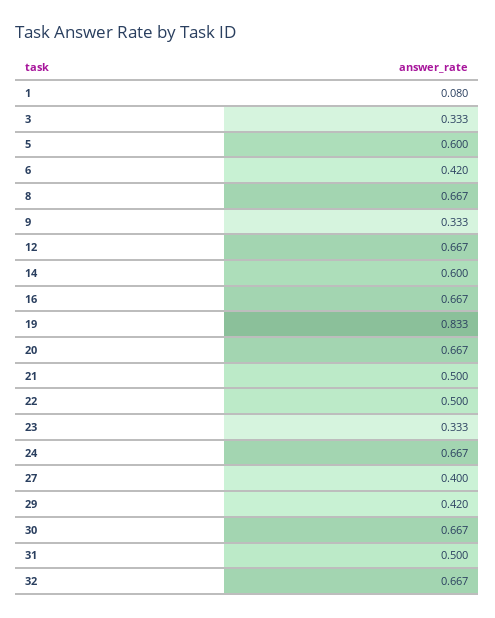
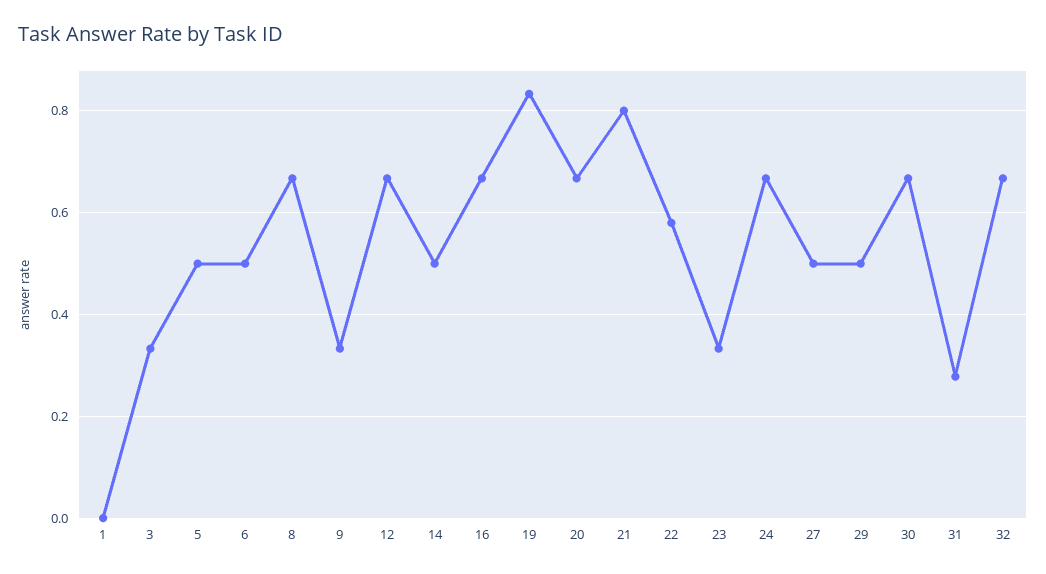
1: 0.08 -> 0
5: 0.6 -> 0.5
6: 0.42 -> 0.5
14: 0.6 -> 0.5
21: 0.5 -> 0.8
22: 0.5 -> 0.58
27: 0.4 -> 0.5
29: 0.42 -> 0.5
31: 0.5 -> 0.28

